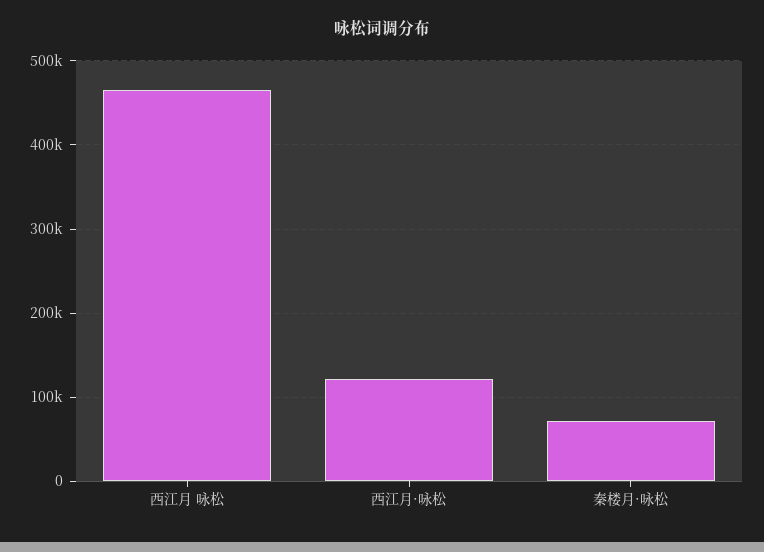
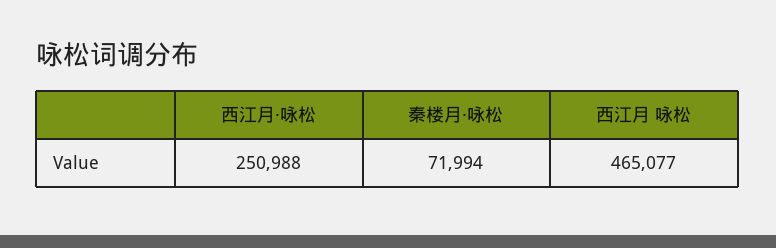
西江月·咏松: 120000 -> 250988

